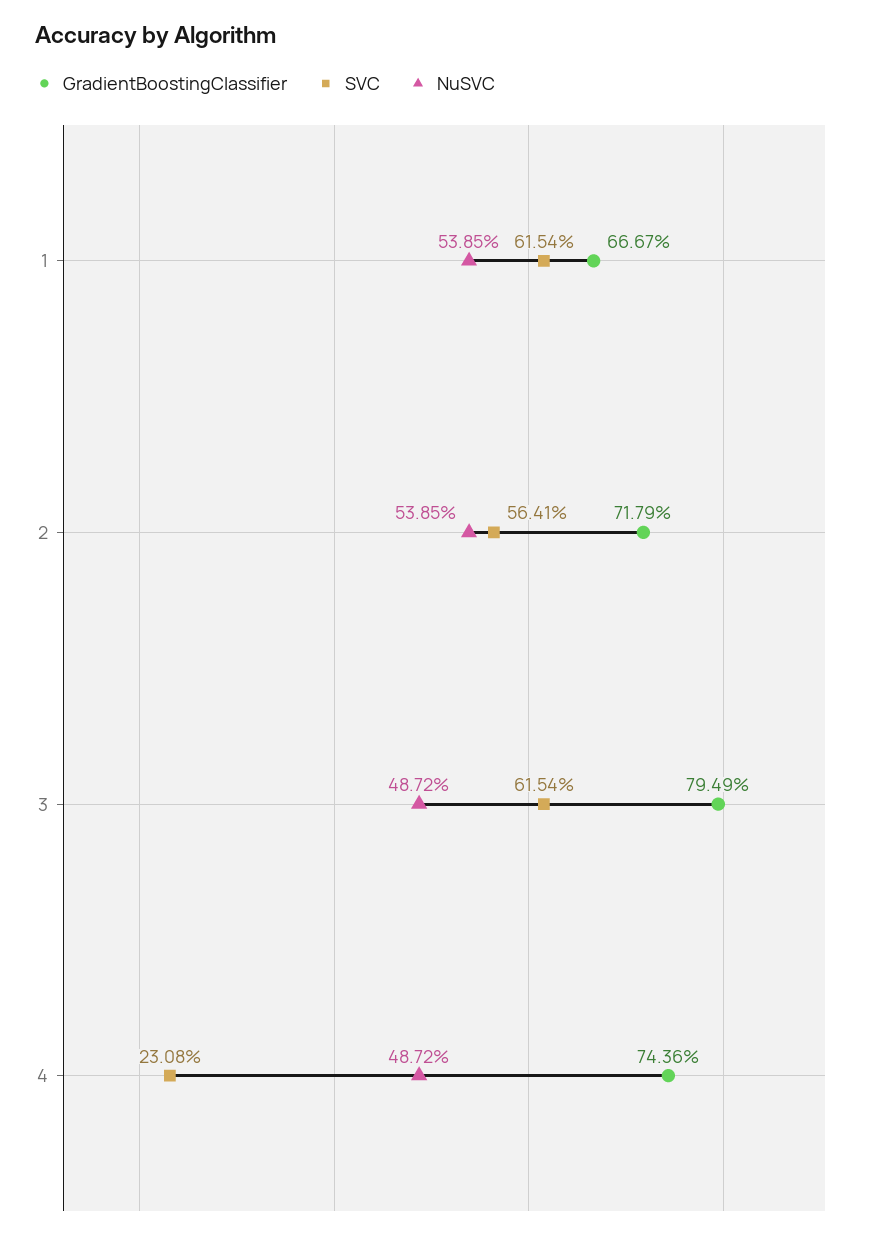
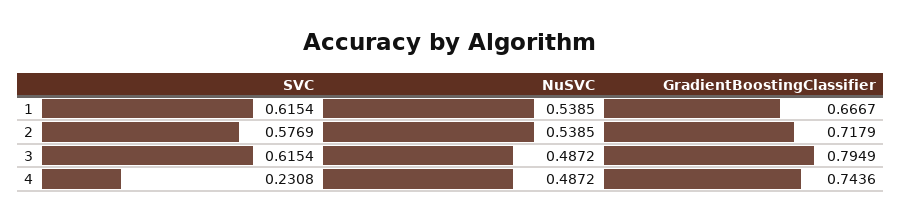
SVC, 2: 0.5641 -> 0.5769

